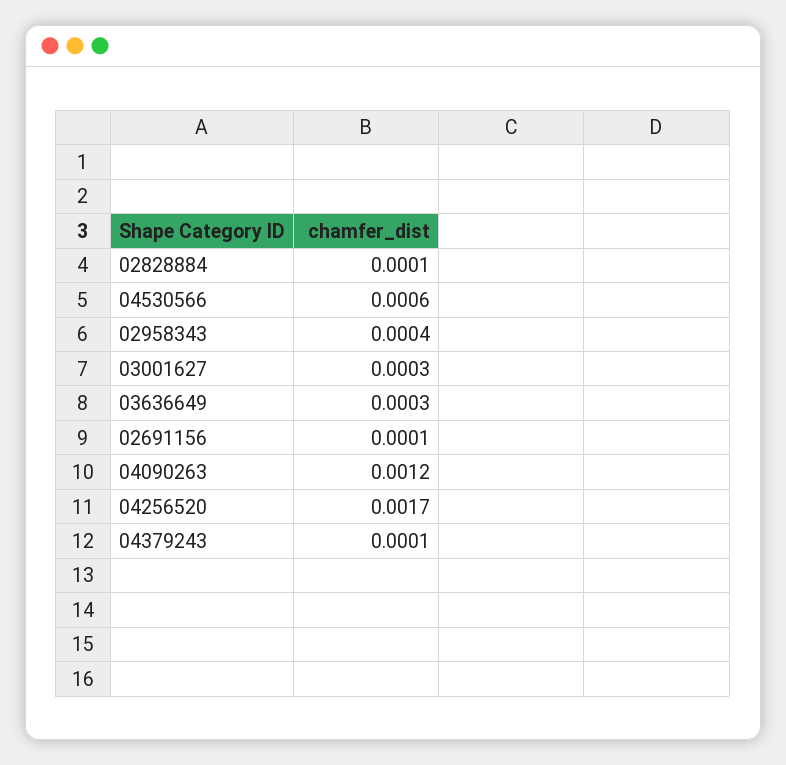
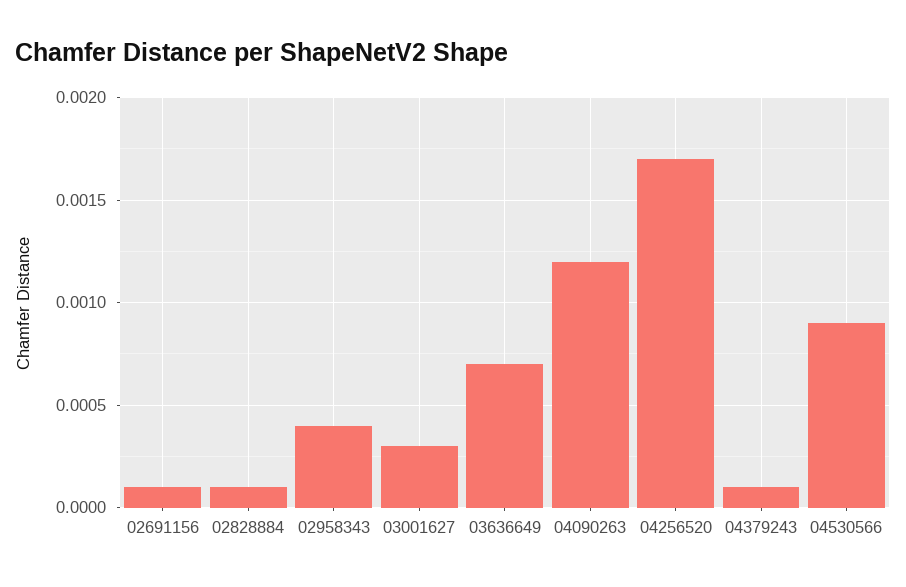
04530566: 0.0006 -> 0.0009
03636649: 0.0003 -> 0.0007

